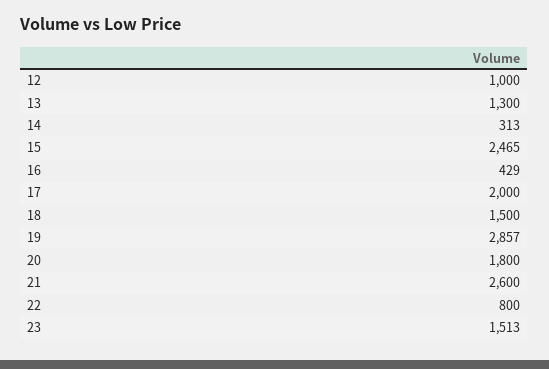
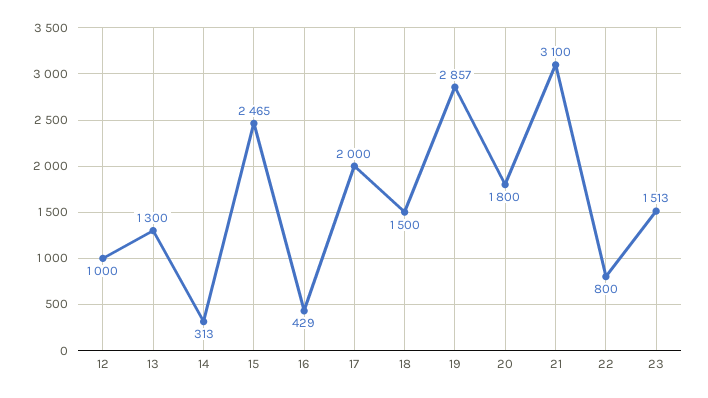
21: 2600 -> 3100

